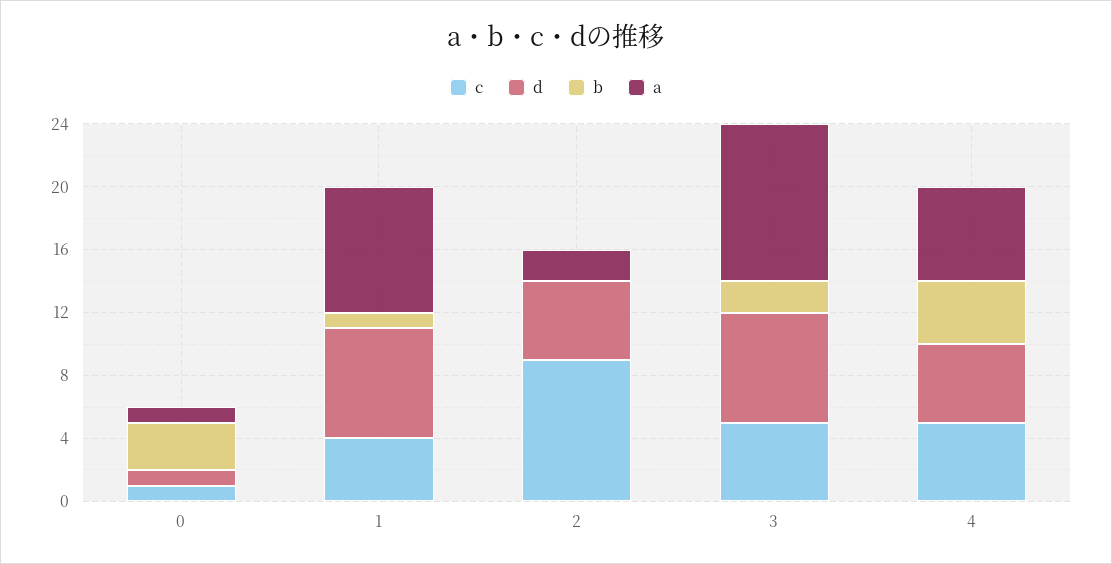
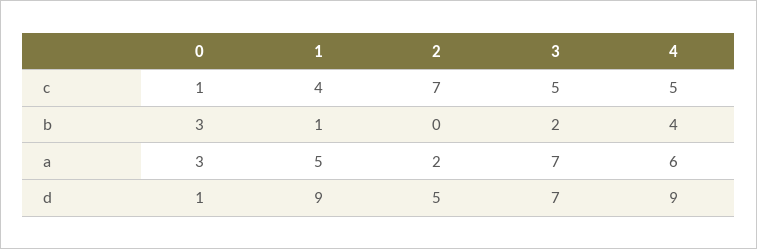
a, 0: 1 -> 3
d, 1: 7 -> 9
a, 1: 8 -> 5
c, 2: 9 -> 7
a, 3: 10 -> 7
d, 4: 5 -> 9

